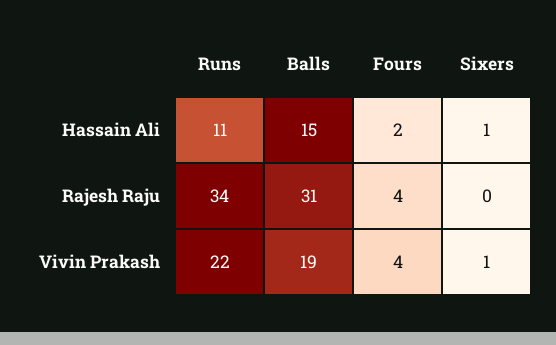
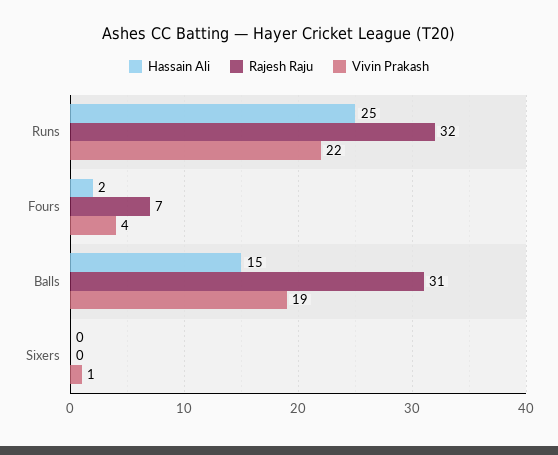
Hassain Ali, Runs: 11 -> 25
Hassain Ali, Sixers: 1 -> 0
Rajesh Raju, Runs: 34 -> 32
Rajesh Raju, Fours: 4 -> 7

